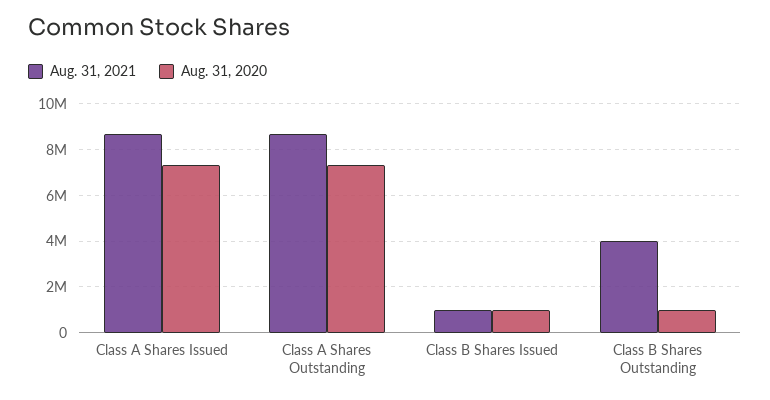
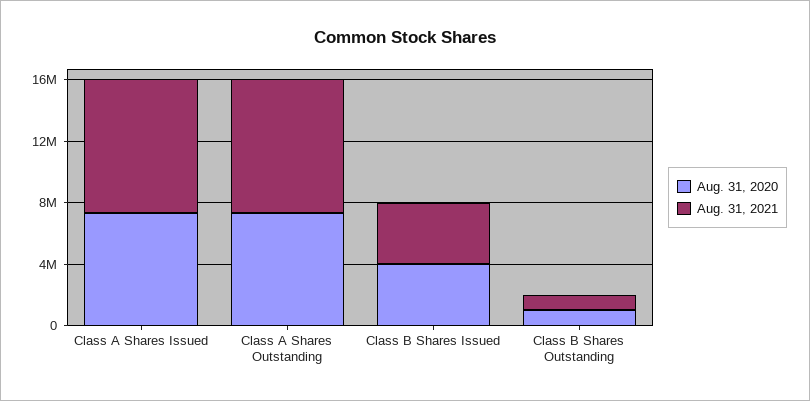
Aug. 31, 2021, Class B Shares Issued: 1000000 -> 4000000
Aug. 31, 2020, Class B Shares Issued: 1000000 -> 4000000
Aug. 31, 2021, Class B Shares Outstanding: 4000000 -> 1000000

